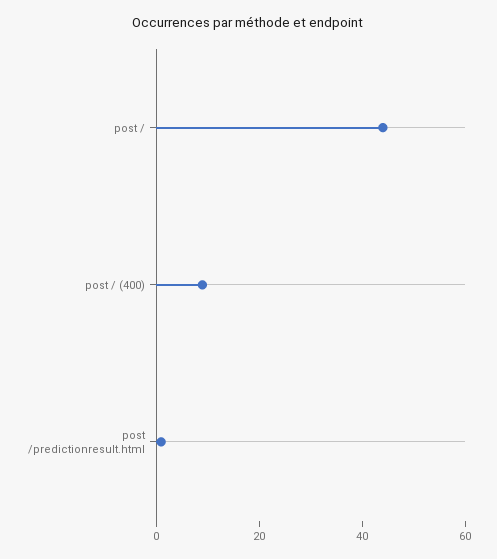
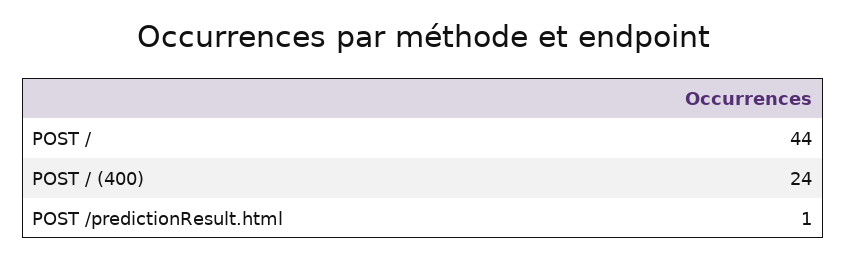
post / (400): 10 -> 24

